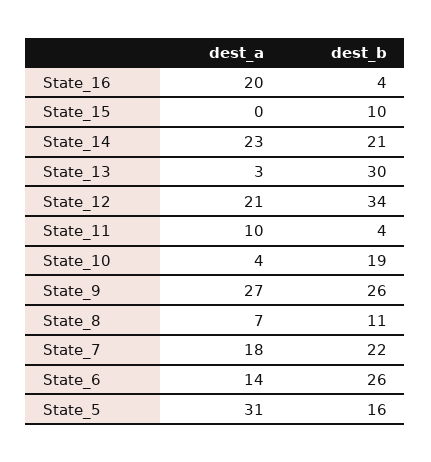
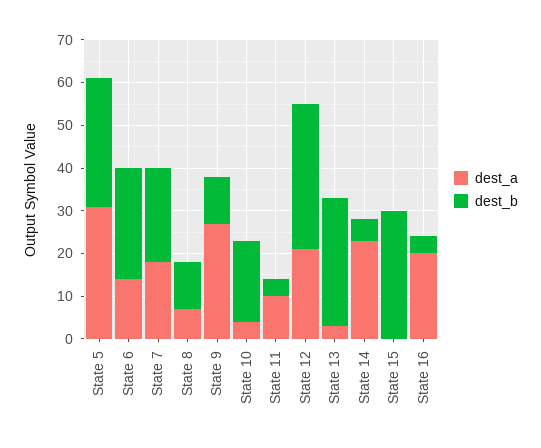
dest_b, State_15: 10 -> 30
dest_b, State_14: 21 -> 5
dest_b, State_9: 26 -> 10
dest_b, State_5: 16 -> 30

